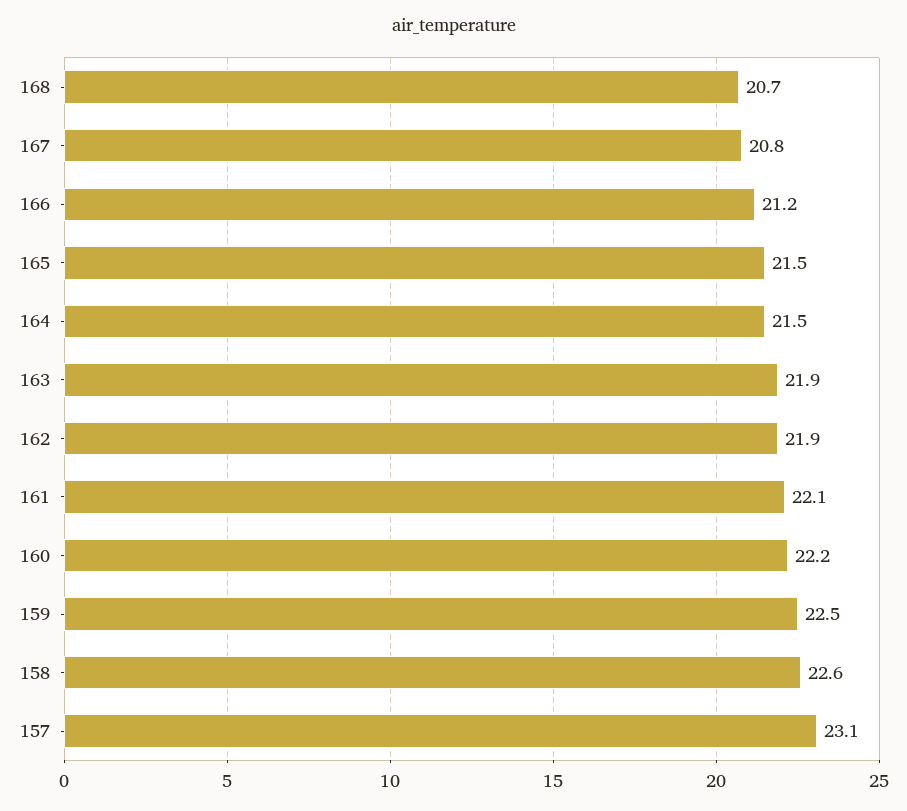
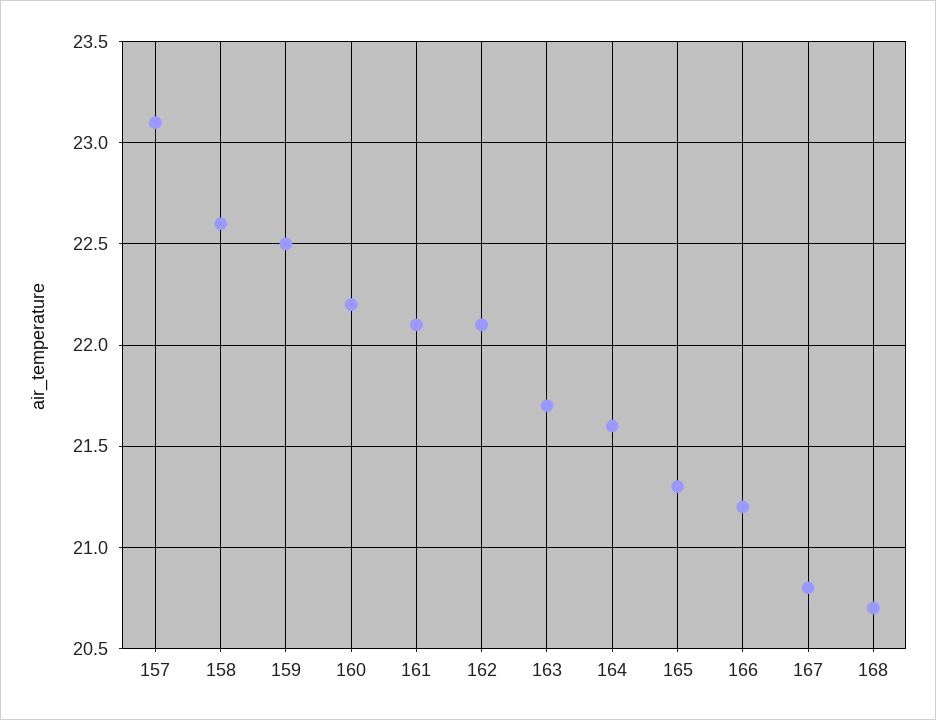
165: 21.5 -> 21.3
164: 21.5 -> 21.6
163: 21.9 -> 21.7
162: 21.9 -> 22.1

